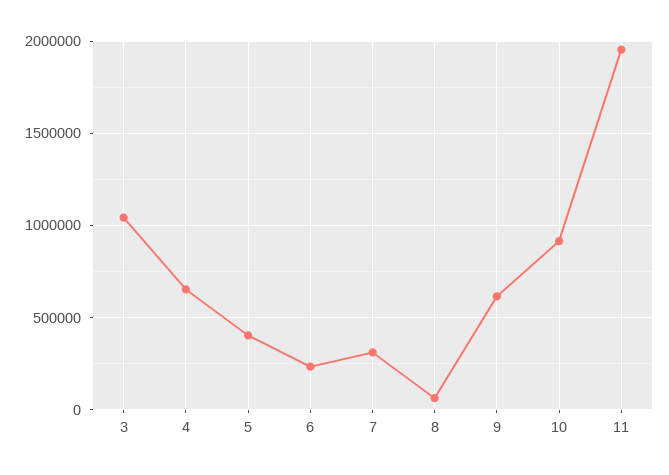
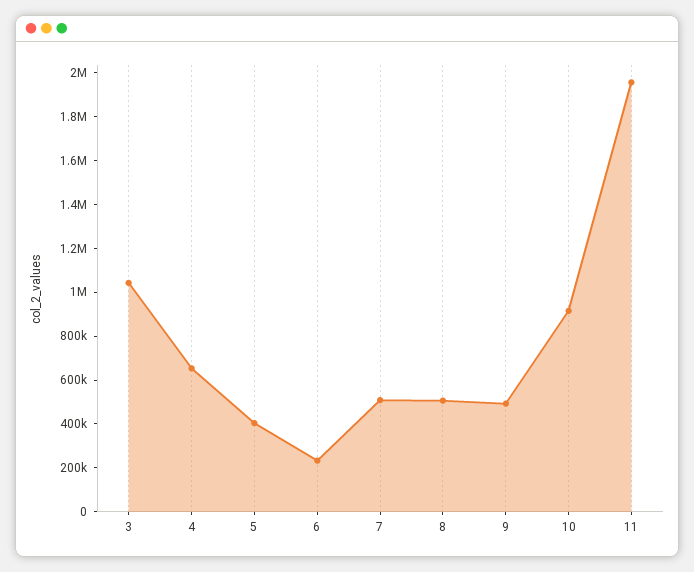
7: 300000 -> 500000
8: 50000 -> 500000
9: 600000 -> 500000

